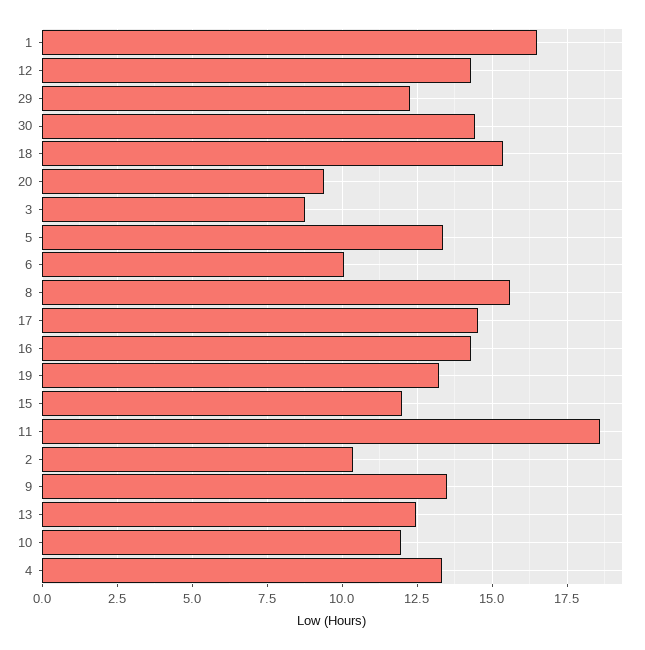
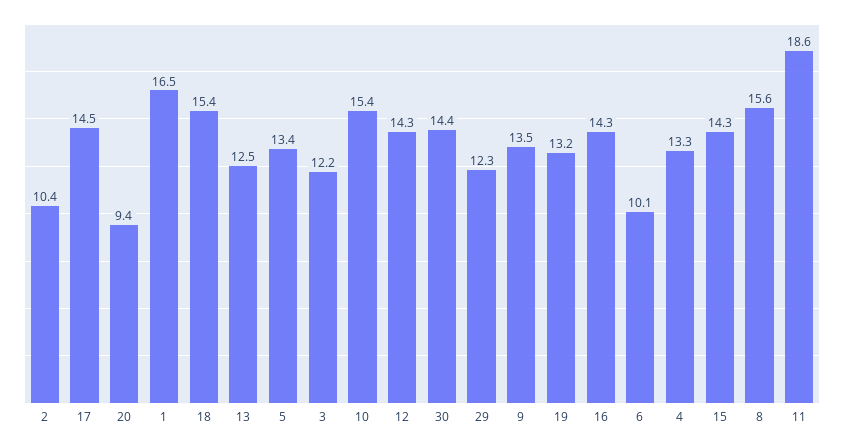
3: 8.75 -> 12.2
15: 12 -> 14.3
10: 12 -> 15.4

